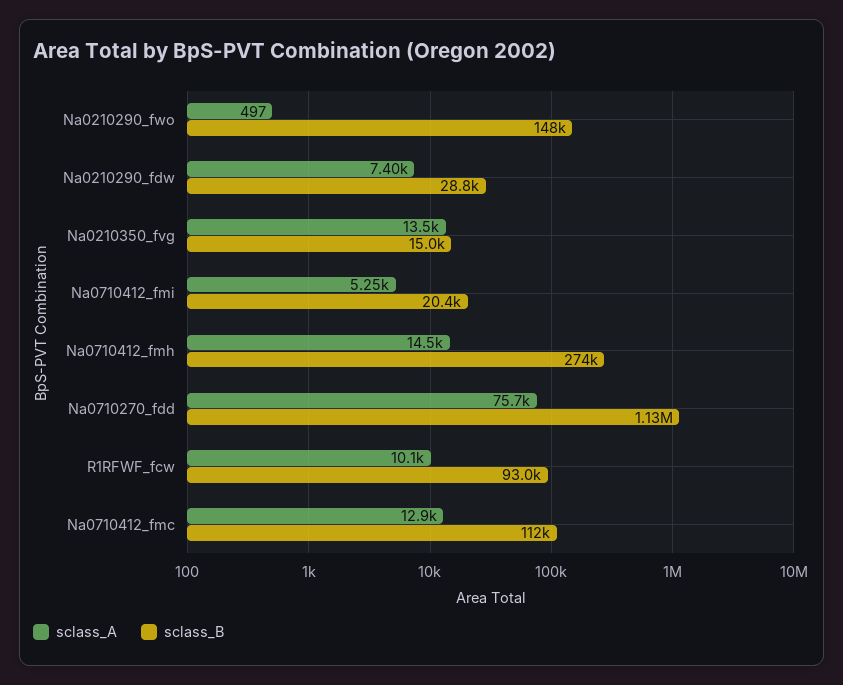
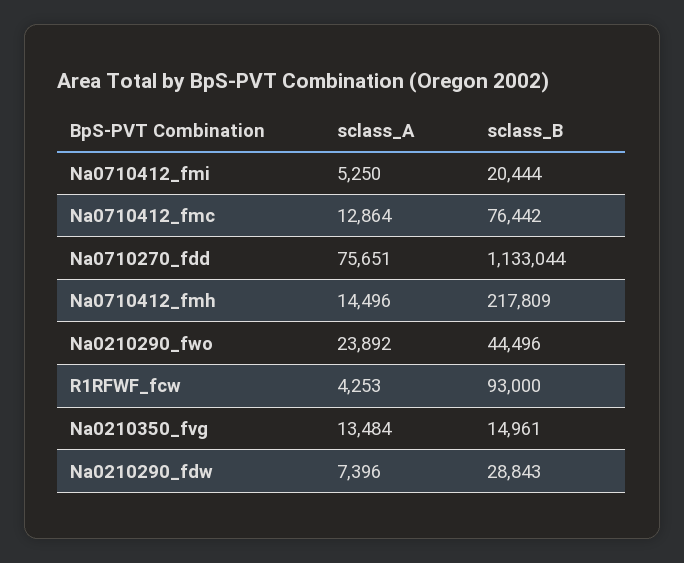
sclass_A, Na0210290_fwo: 497 -> 23892
sclass_B, Na0210290_fwo: 148000 -> 44496
sclass_B, Na0710412_fmh: 274000 -> 217809
sclass_A, R1RFWF_fcw: 10100 -> 4253
sclass_B, Na0710412_fmc: 112000 -> 76442

